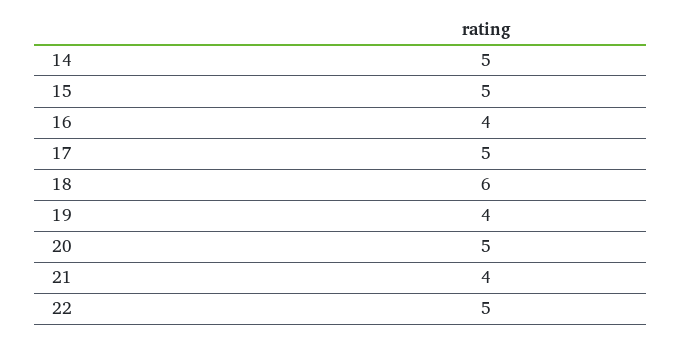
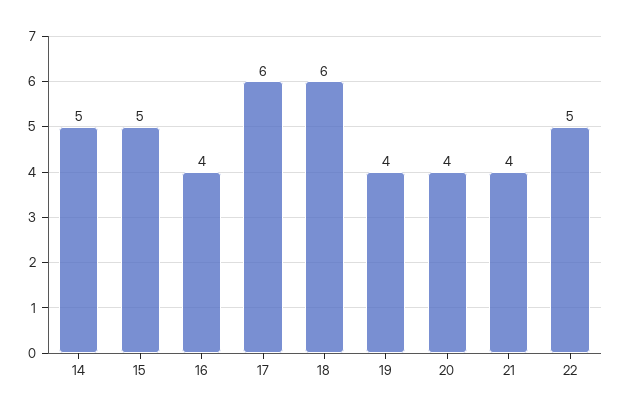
17: 5 -> 6
20: 5 -> 4

